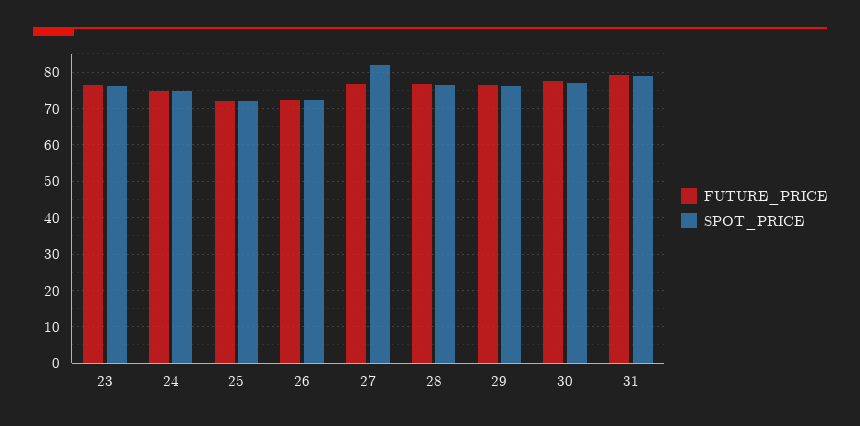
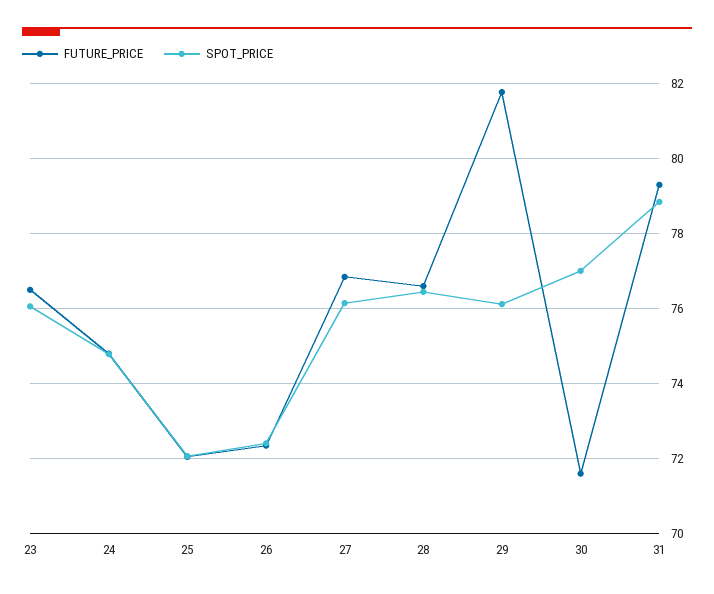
SPOT_PRICE, 27: 82 -> 76.2
FUTURE_PRICE, 29: 76 -> 81.8
FUTURE_PRICE, 30: 78 -> 71.6

